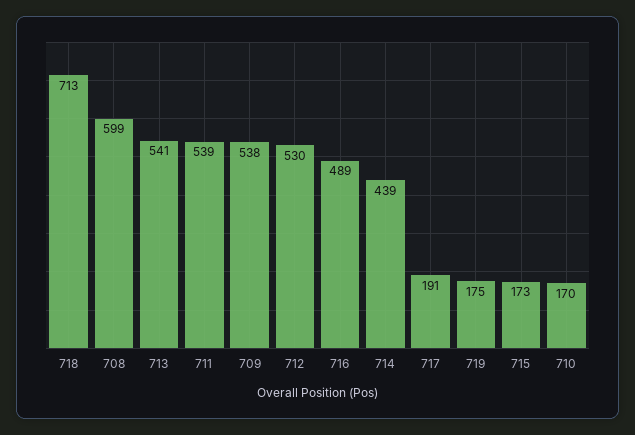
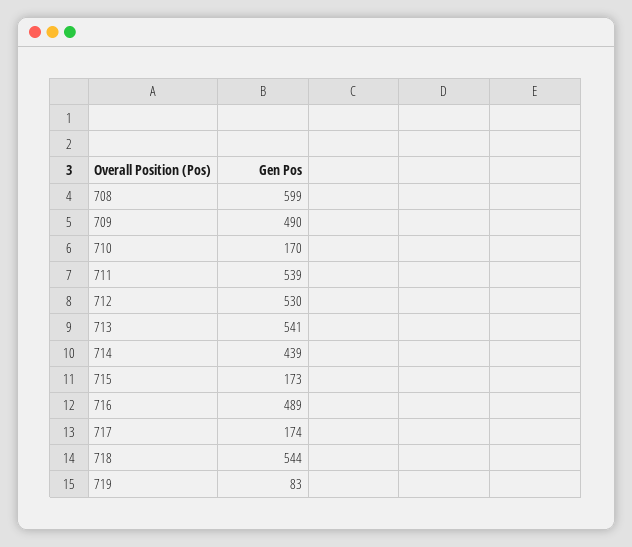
718: 713 -> 544
709: 538 -> 490
717: 191 -> 174
719: 175 -> 83

